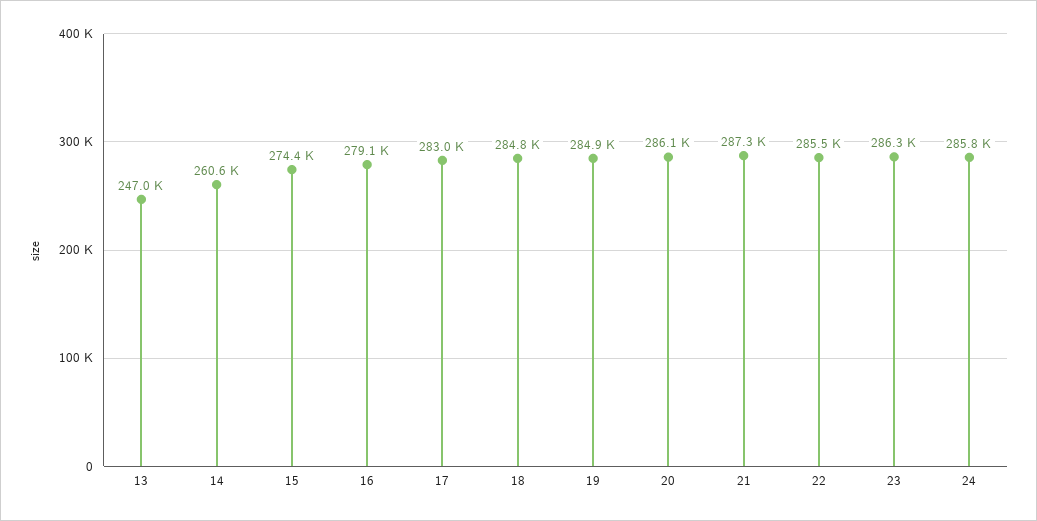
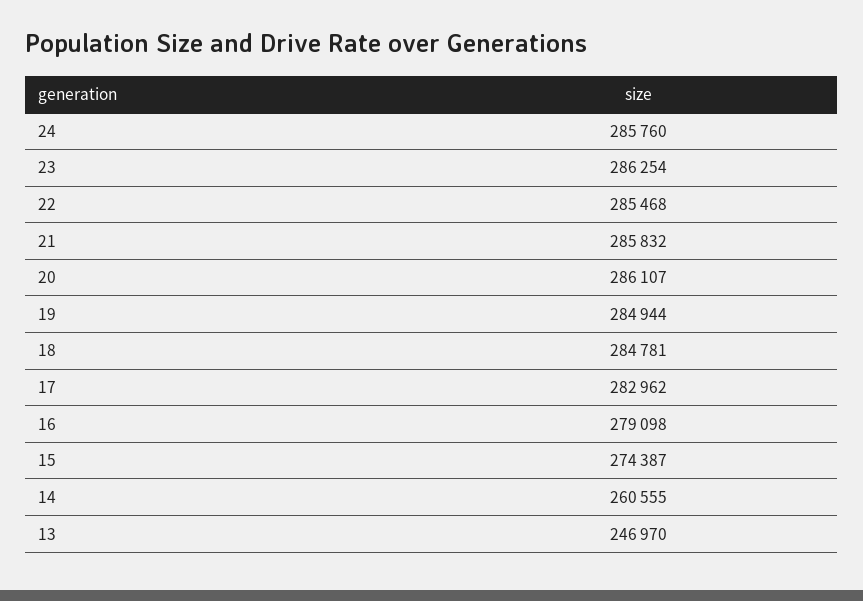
21: 287300 -> 285832

